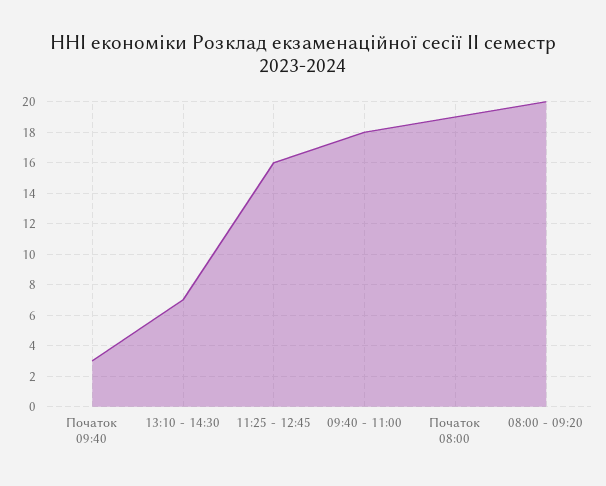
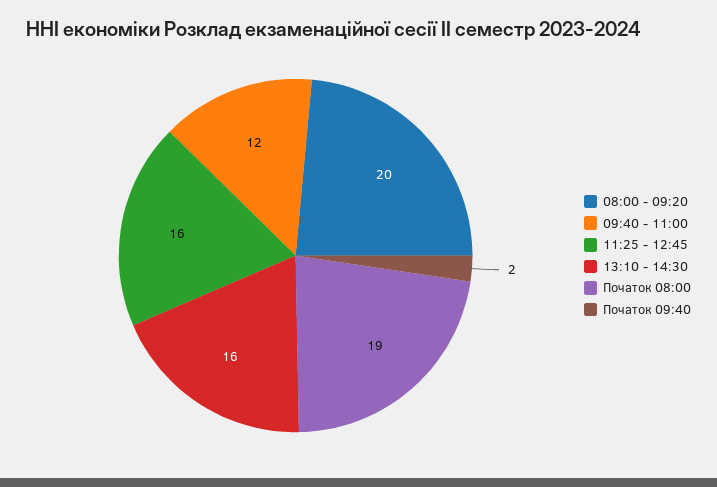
Початок 09:40: 3 -> 2
13:10 - 14:30: 7 -> 16
09:40 - 11:00: 18 -> 12

